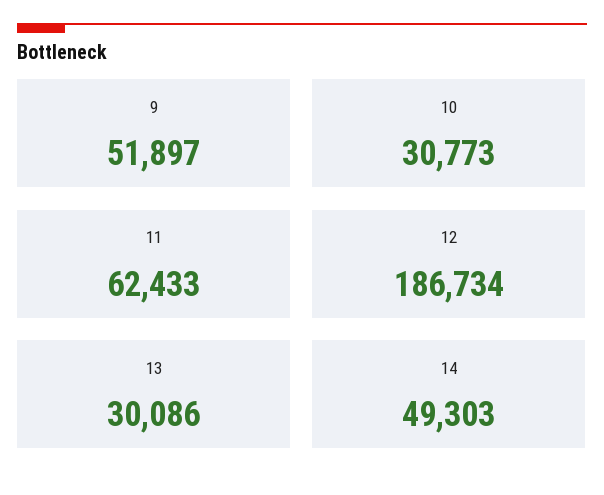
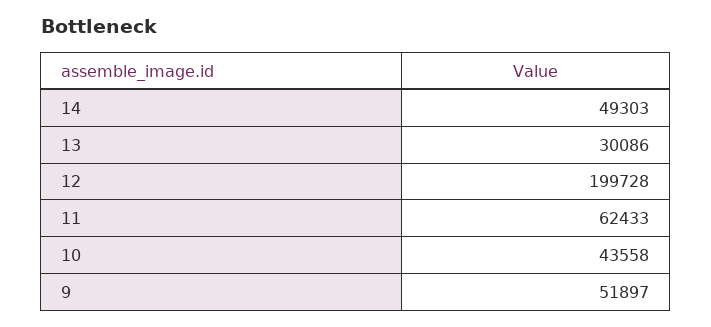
10: 30773 -> 43558
12: 186734 -> 199728

